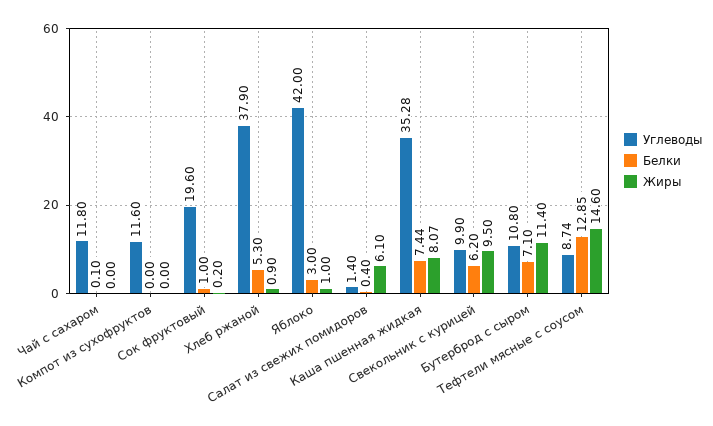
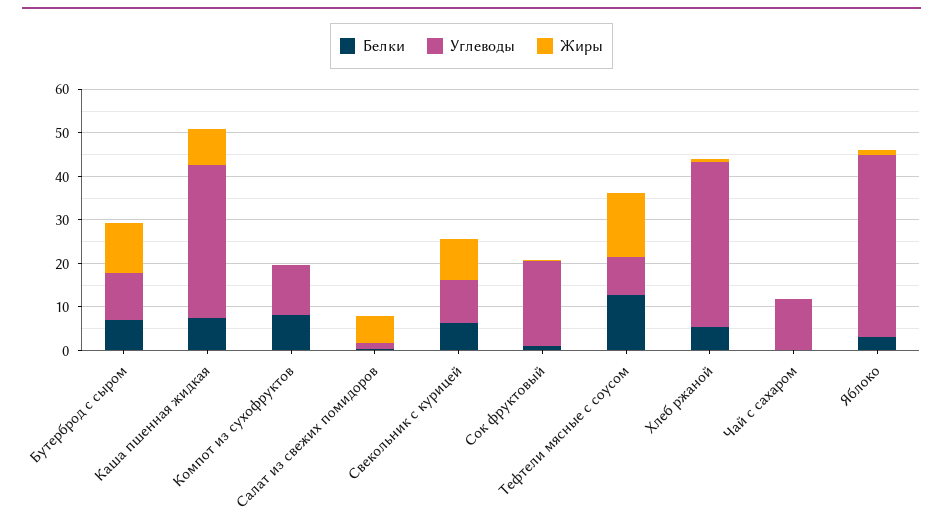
Белки, Компот из сухофруктов: 0 -> 8

